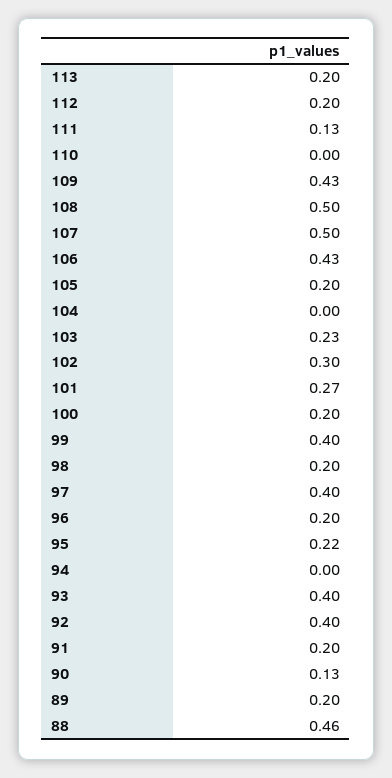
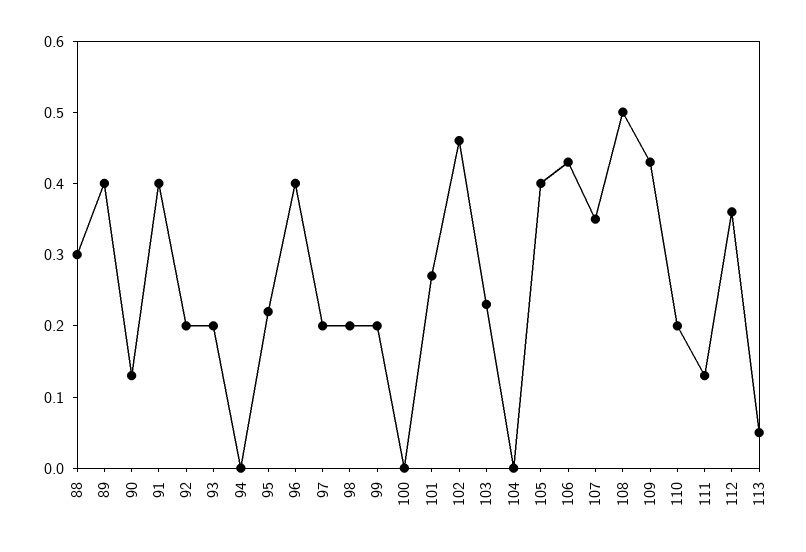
113: 0.2 -> 0.05
112: 0.2 -> 0.35
110: 0 -> 0.2
107: 0.5 -> 0.35
105: 0.2 -> 0.4
102: 0.3 -> 0.45
100: 0.2 -> 0
99: 0.4 -> 0.2
97: 0.4 -> 0.2
96: 0.2 -> 0.4
93: 0.4 -> 0.2
92: 0.4 -> 0.2
91: 0.2 -> 0.4
89: 0.2 -> 0.4
88: 0.46 -> 0.3

